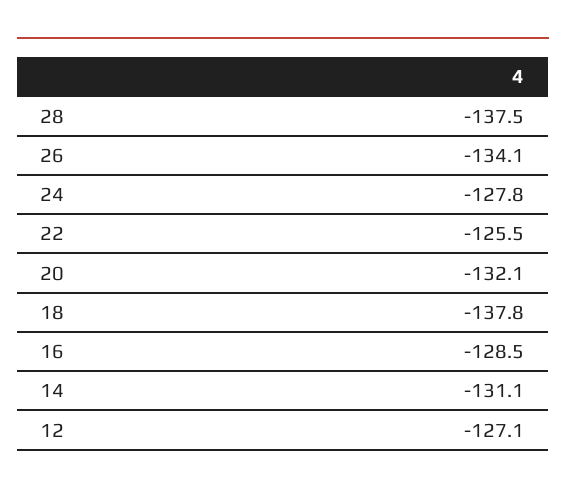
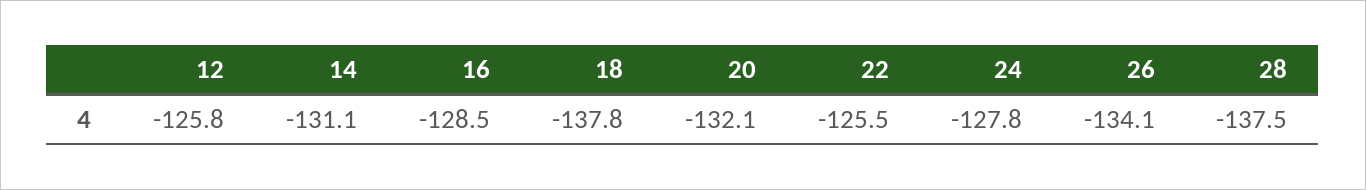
12: -127.1 -> -125.8

